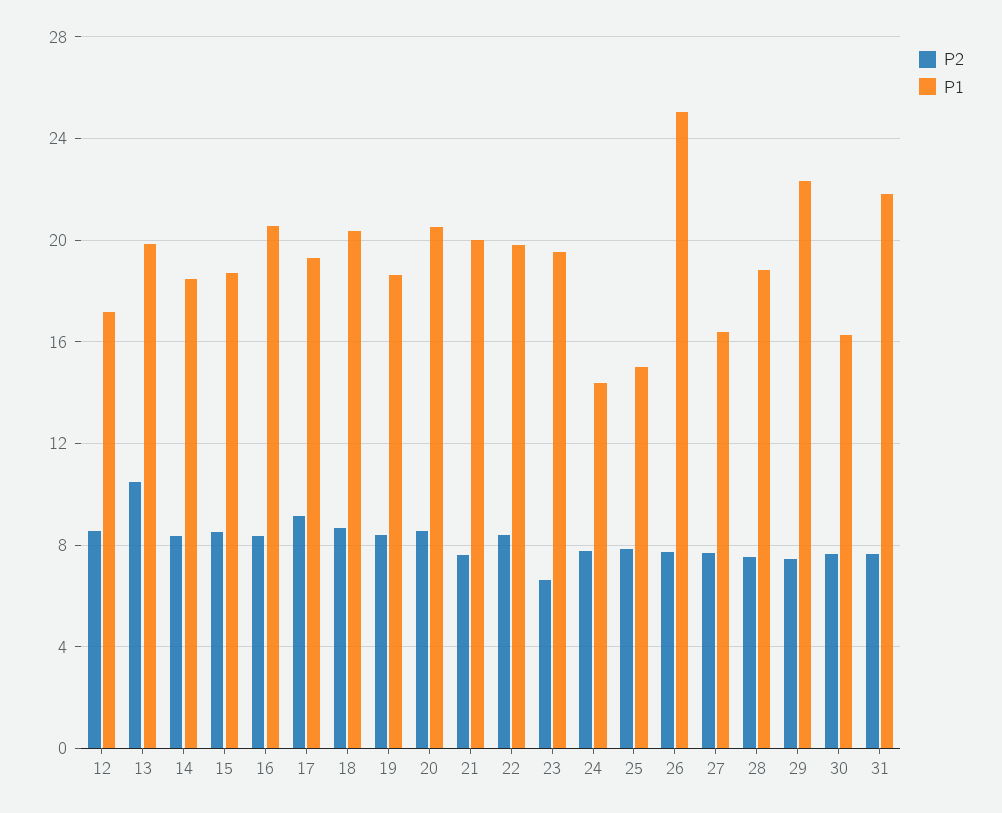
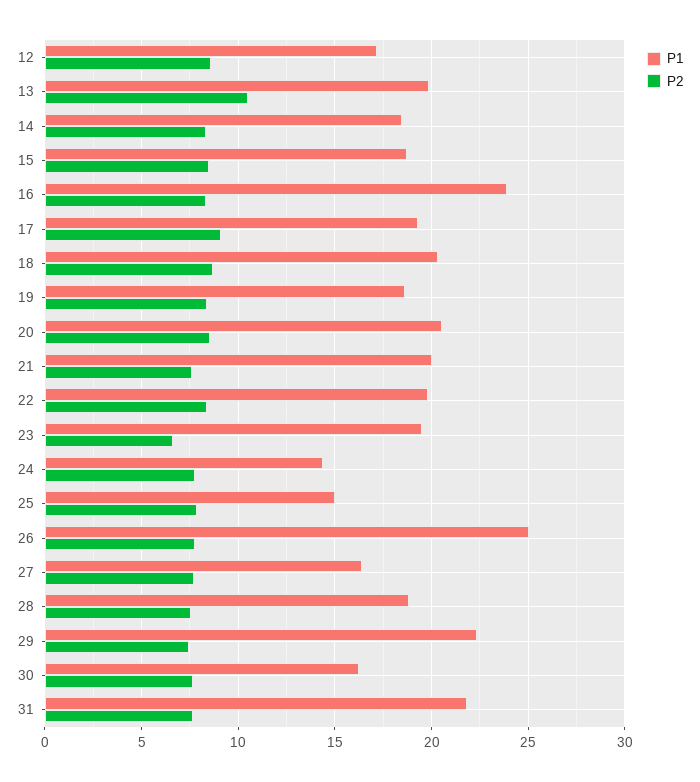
P1, 16: 20.5 -> 24

